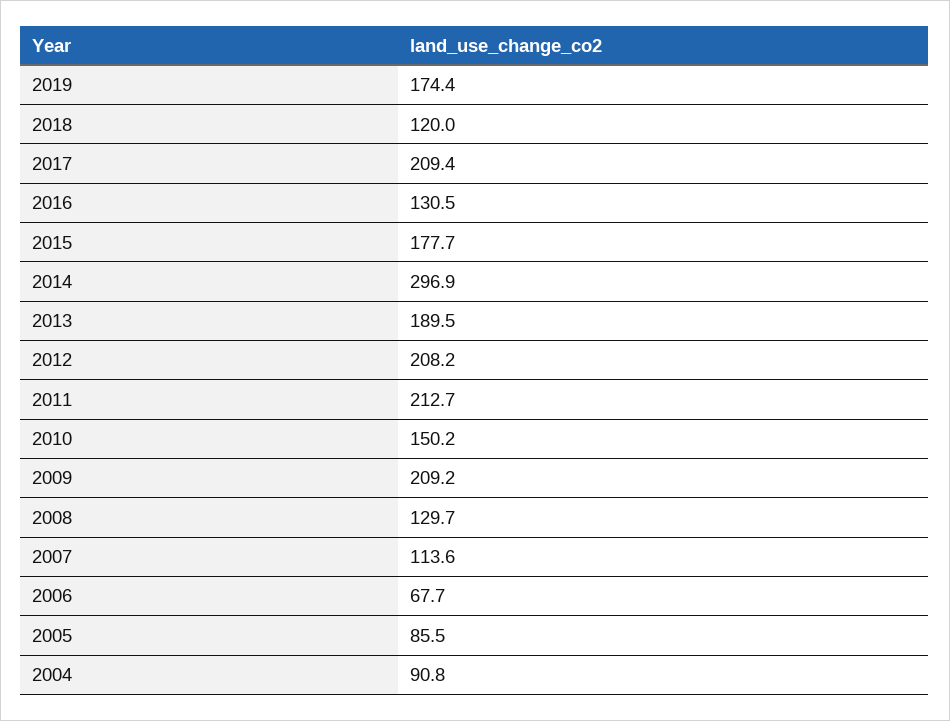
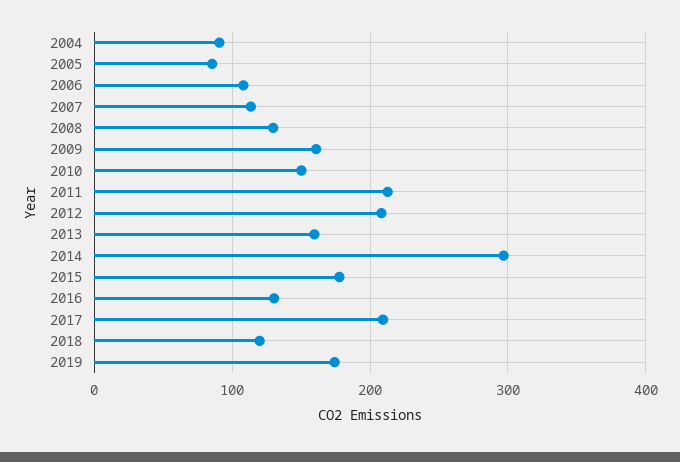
2013: 189.5 -> 160
2009: 209.2 -> 160
2006: 67.7 -> 110

